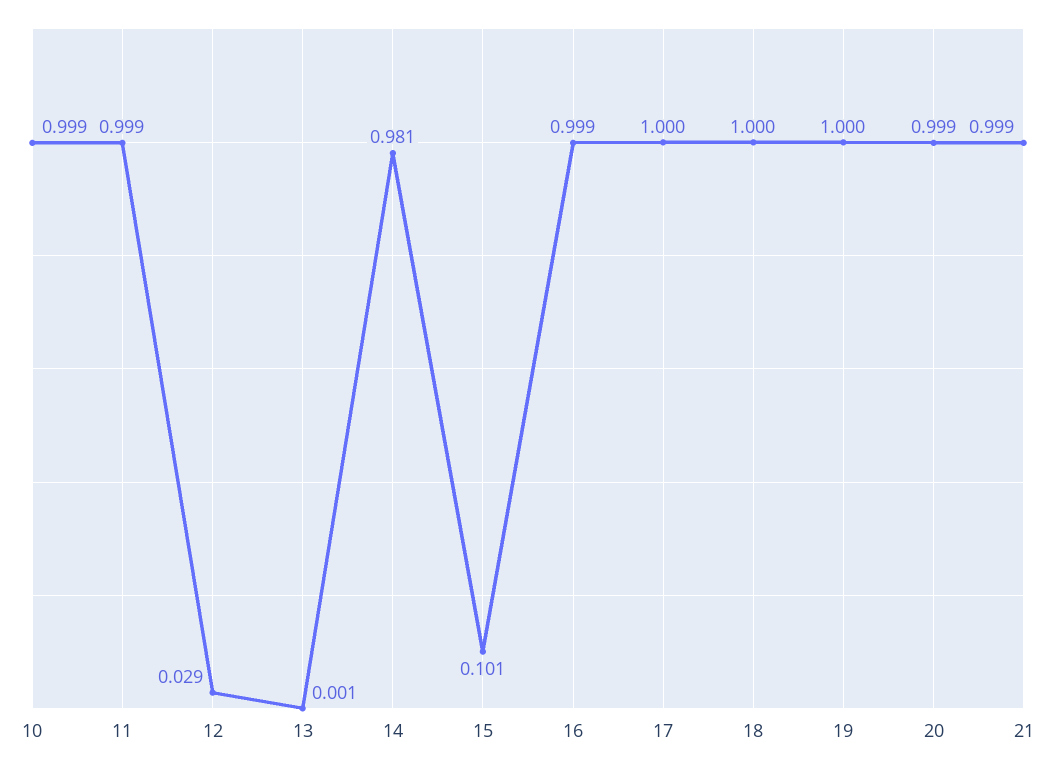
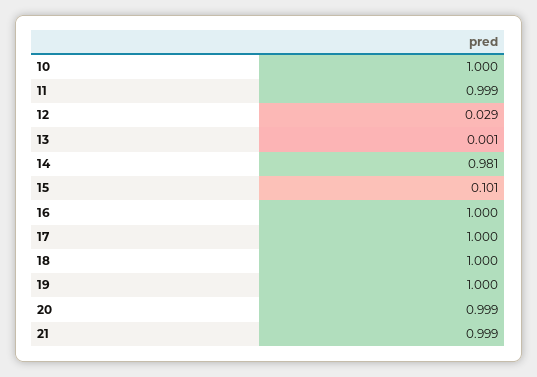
10: 0.999 -> 1
16: 0.999 -> 1

